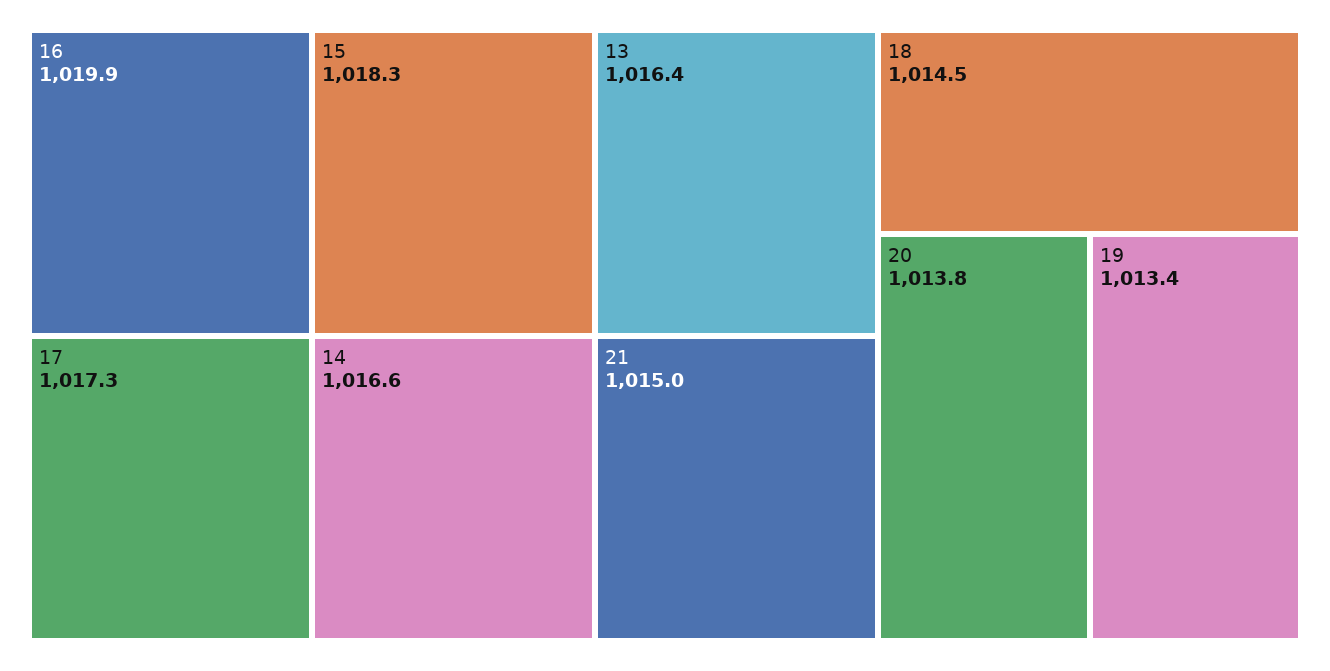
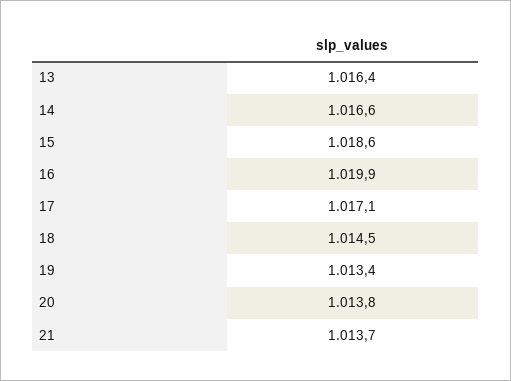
15: 1018.3 -> 1018.6
17: 1017.3 -> 1017.1
21: 1015 -> 1013.7

